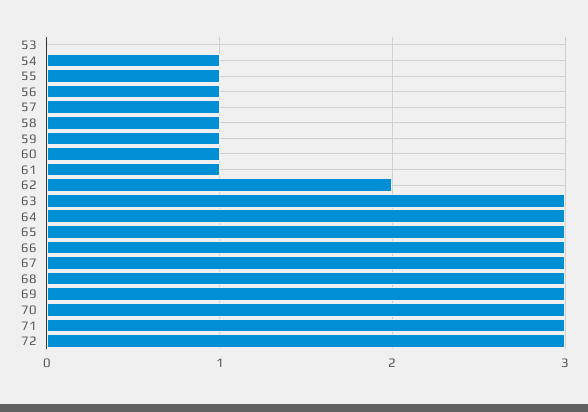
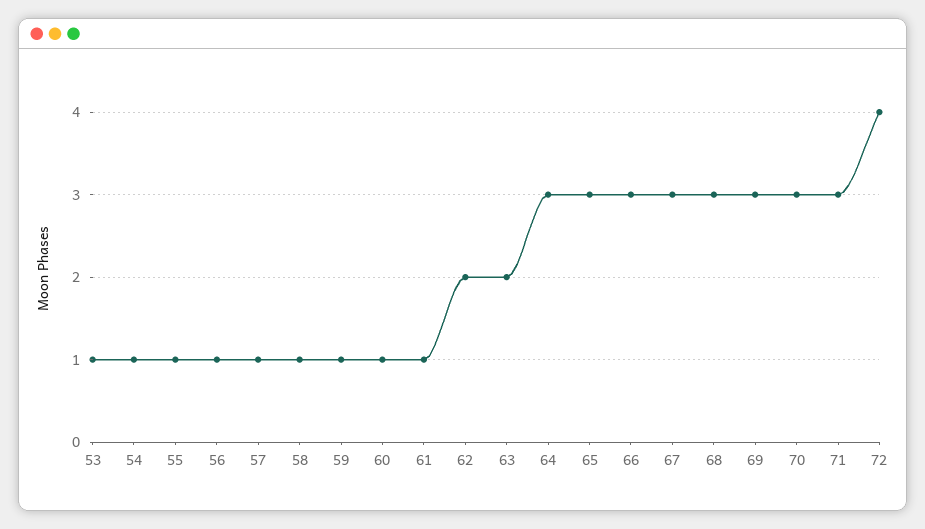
53: 0 -> 1
63: 3 -> 2
72: 3 -> 4

